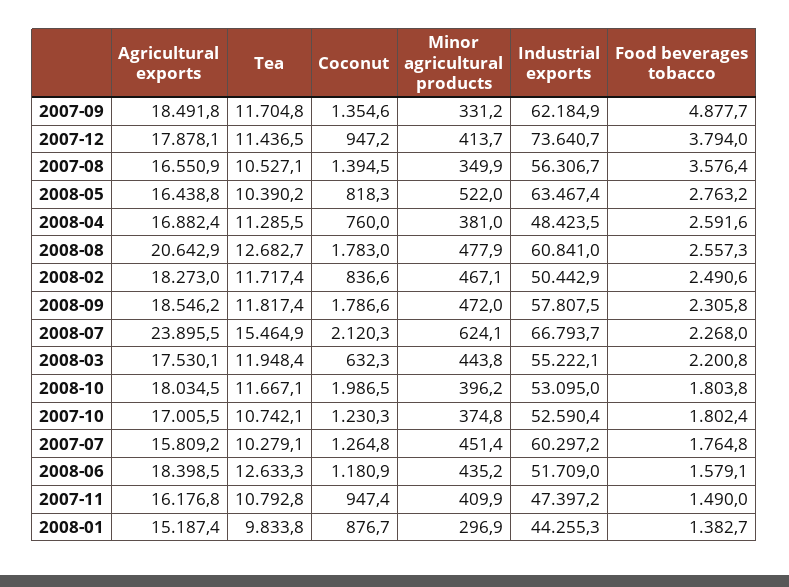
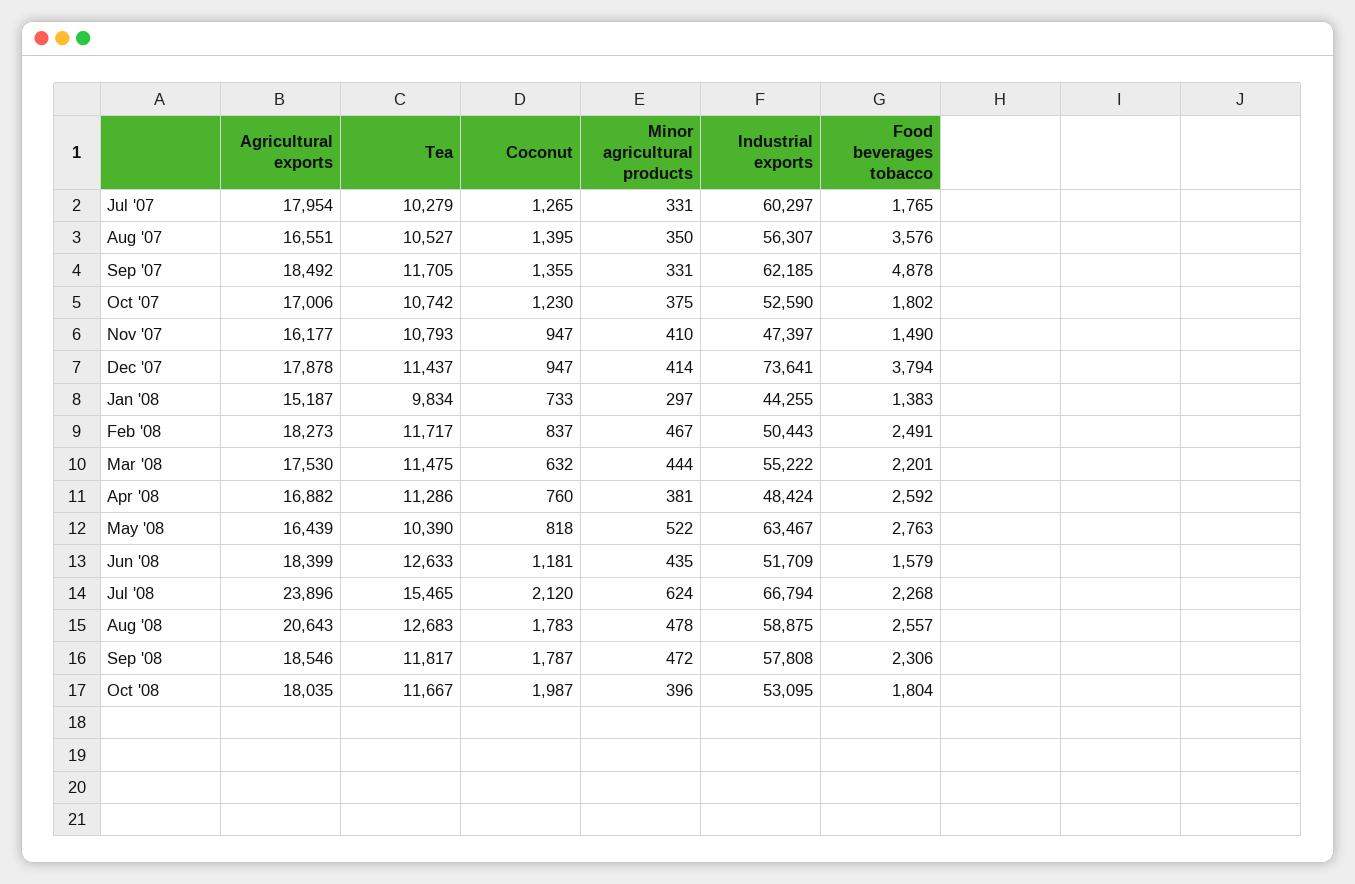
Industrial exports, 2008-08: 60841 -> 58875
Tea, 2008-03: 11948.4 -> 11475
Agricultural exports, 2007-07: 15809.2 -> 17954
Minor agricultural products, 2007-07: 451.4 -> 331
Coconut, 2008-01: 876.7 -> 733

